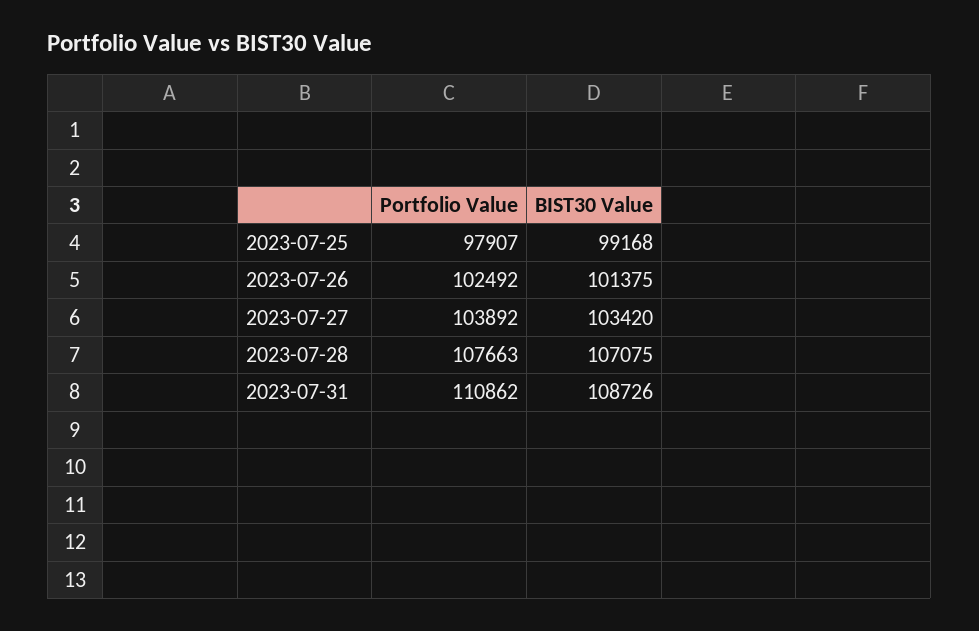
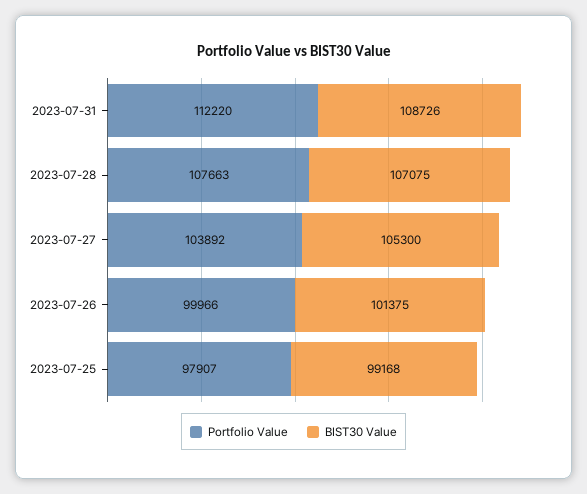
Portfolio Value, 2023-07-26: 102492 -> 99966
BIST30 Value, 2023-07-27: 103420 -> 105300
Portfolio Value, 2023-07-31: 110862 -> 112220

